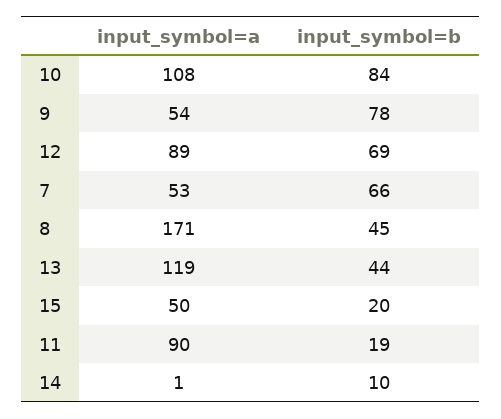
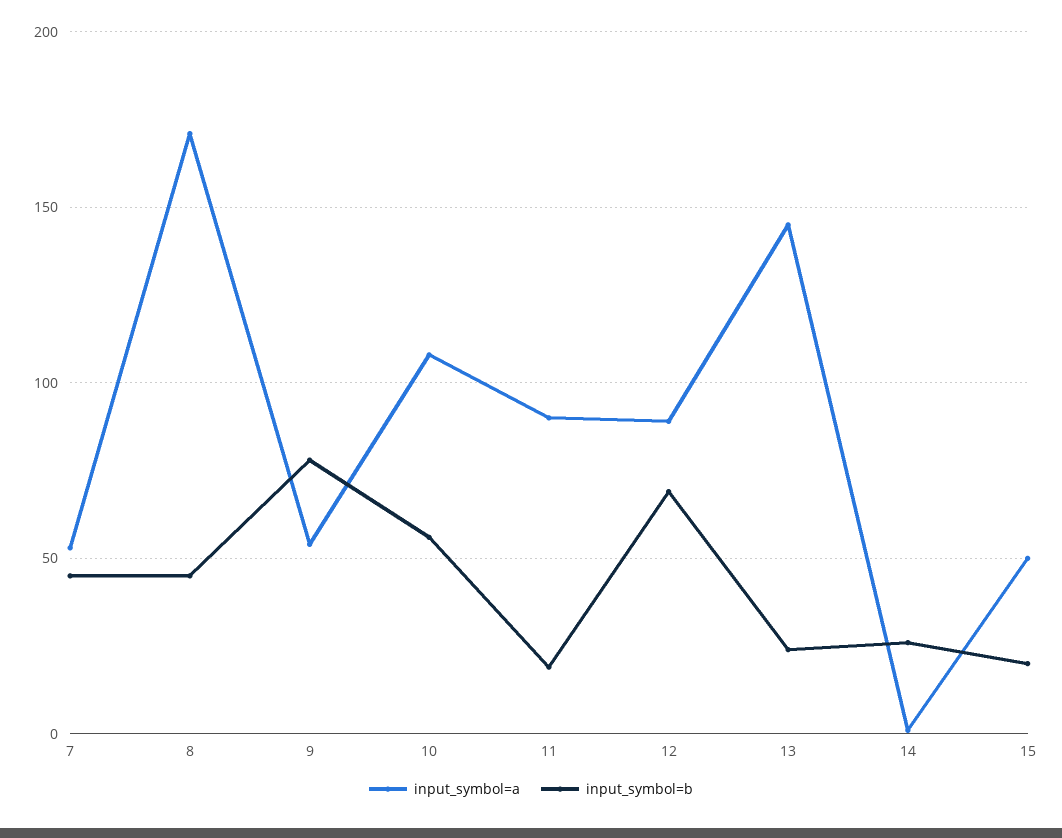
input_symbol=b, 10: 84 -> 55
input_symbol=b, 7: 66 -> 45
input_symbol=a, 13: 119 -> 145
input_symbol=b, 13: 44 -> 25
input_symbol=b, 14: 10 -> 25

